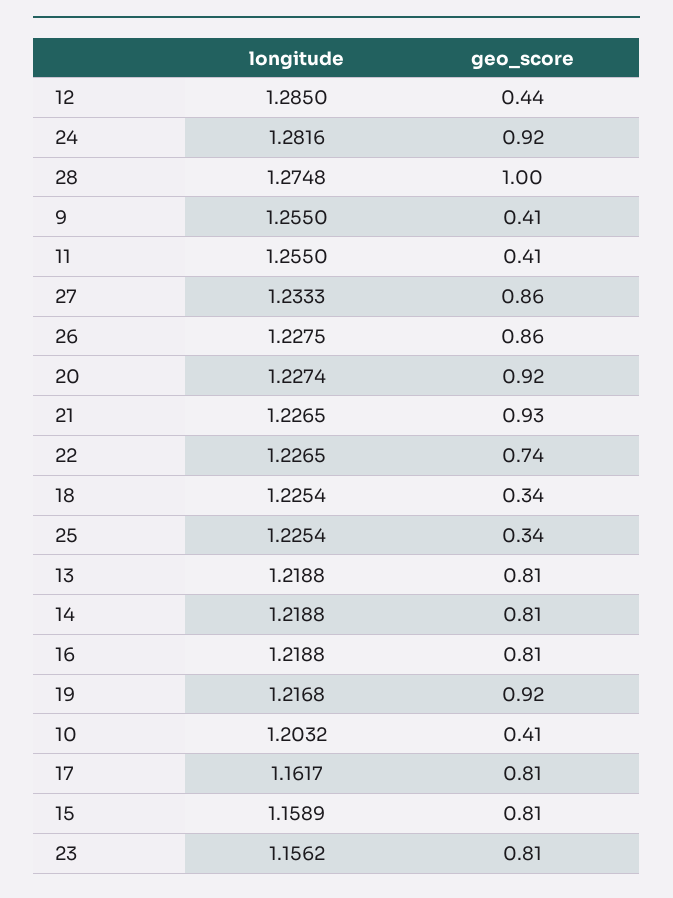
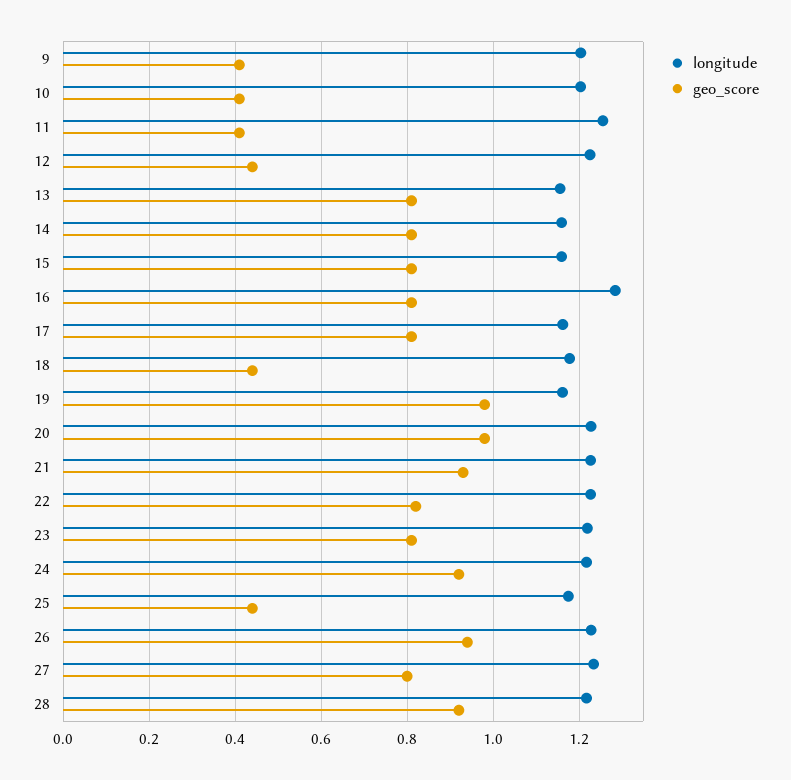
longitude, 12: 1.285 -> 1.22
longitude, 24: 1.2816 -> 1.22
longitude, 28: 1.2748 -> 1.22
geo_score, 28: 1 -> 0.92
longitude, 9: 1.255 -> 1.2
geo_score, 27: 0.86 -> 0.8
geo_score, 26: 0.86 -> 0.94
geo_score, 20: 0.92 -> 0.98
geo_score, 22: 0.74 -> 0.82
longitude, 18: 1.2254 -> 1.18
geo_score, 18: 0.34 -> 0.44
longitude, 25: 1.2254 -> 1.18
geo_score, 25: 0.34 -> 0.44
longitude, 13: 1.2188 -> 1.16
longitude, 14: 1.2188 -> 1.16
longitude, 16: 1.2188 -> 1.28
longitude, 19: 1.2168 -> 1.16
geo_score, 19: 0.92 -> 0.98
longitude, 23: 1.1562 -> 1.22

